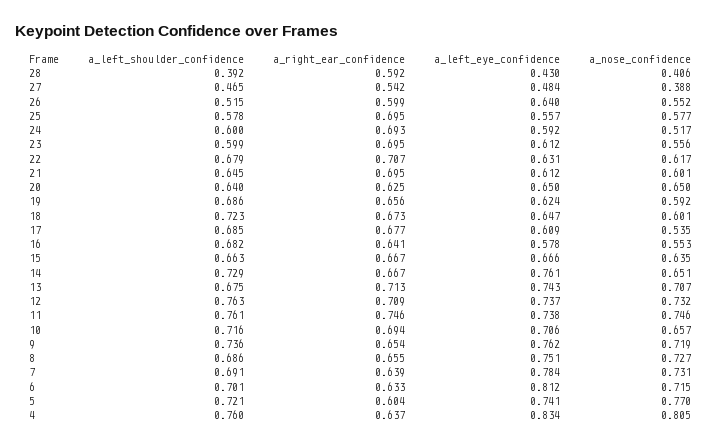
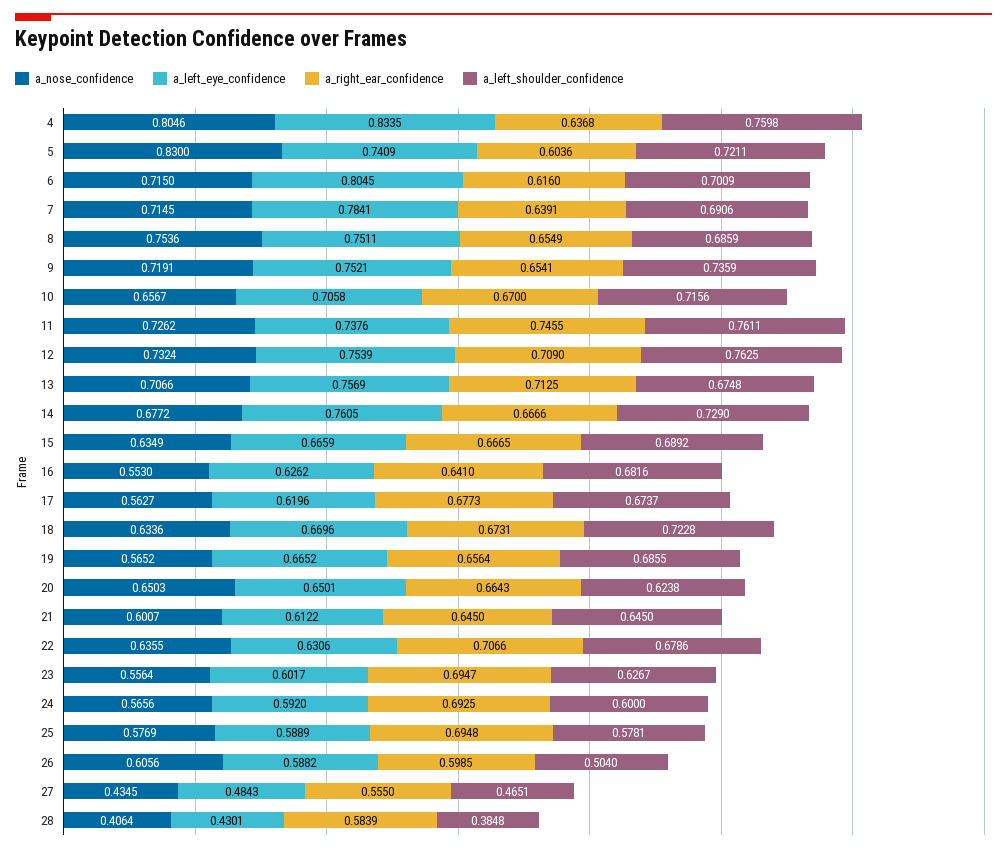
a_left_shoulder_confidence, 28: 0.392 -> 0.3848
a_right_ear_confidence, 28: 0.592 -> 0.5839
a_right_ear_confidence, 27: 0.542 -> 0.555
a_nose_confidence, 27: 0.388 -> 0.4345
a_left_shoulder_confidence, 26: 0.515 -> 0.504
a_left_eye_confidence, 26: 0.64 -> 0.5882
a_nose_confidence, 26: 0.552 -> 0.6056
a_left_eye_confidence, 25: 0.557 -> 0.5889
a_nose_confidence, 24: 0.517 -> 0.5656
a_left_shoulder_confidence, 23: 0.599 -> 0.6267
a_left_eye_confidence, 23: 0.612 -> 0.6017
a_nose_confidence, 22: 0.617 -> 0.6355
a_right_ear_confidence, 21: 0.695 -> 0.645
a_left_shoulder_confidence, 20: 0.64 -> 0.6238
a_right_ear_confidence, 20: 0.625 -> 0.6643
a_left_eye_confidence, 19: 0.624 -> 0.6652
a_nose_confidence, 19: 0.592 -> 0.5652
a_left_eye_confidence, 18: 0.647 -> 0.6696
a_nose_confidence, 18: 0.601 -> 0.6336
a_left_shoulder_confidence, 17: 0.685 -> 0.6737
a_left_eye_confidence, 17: 0.609 -> 0.6196
a_nose_confidence, 17: 0.535 -> 0.5627
a_left_eye_confidence, 16: 0.578 -> 0.6262
a_left_shoulder_confidence, 15: 0.663 -> 0.6892
a_nose_confidence, 14: 0.651 -> 0.6772
a_left_eye_confidence, 13: 0.743 -> 0.7569
a_left_eye_confidence, 12: 0.737 -> 0.7539
a_nose_confidence, 11: 0.746 -> 0.7262
a_right_ear_confidence, 10: 0.694 -> 0.67
a_left_eye_confidence, 9: 0.762 -> 0.7521
a_nose_confidence, 8: 0.727 -> 0.7536
a_nose_confidence, 7: 0.731 -> 0.7145
a_right_ear_confidence, 6: 0.633 -> 0.616
a_left_eye_confidence, 6: 0.812 -> 0.8045
a_nose_confidence, 5: 0.77 -> 0.83

